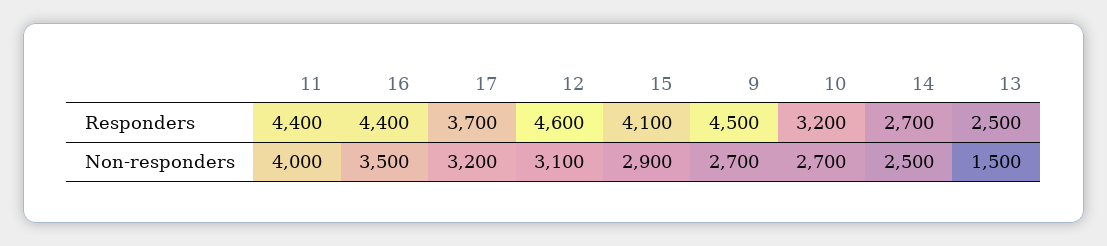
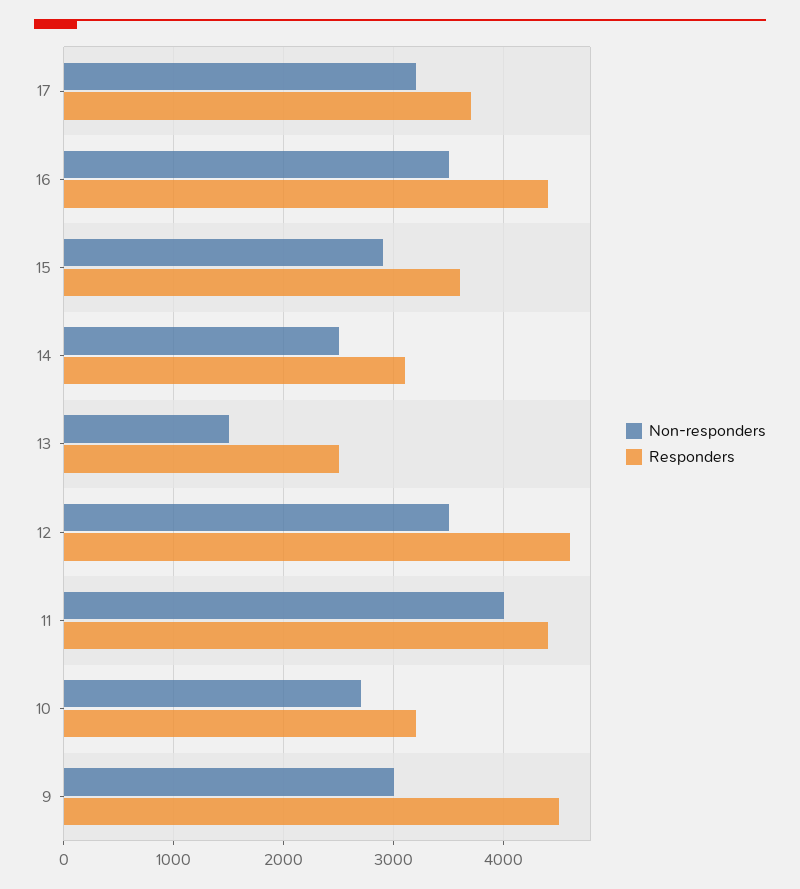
Responders, 15: 4100 -> 3600
Responders, 14: 2700 -> 3100
Non-responders, 12: 3100 -> 3500
Non-responders, 9: 2700 -> 3000

